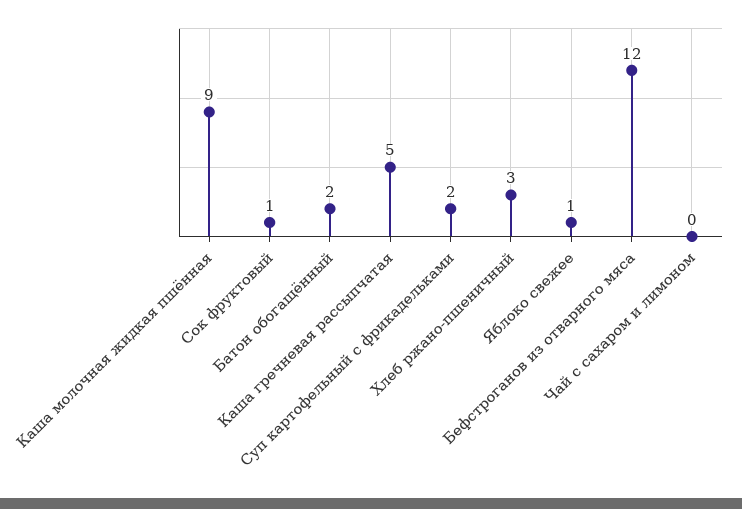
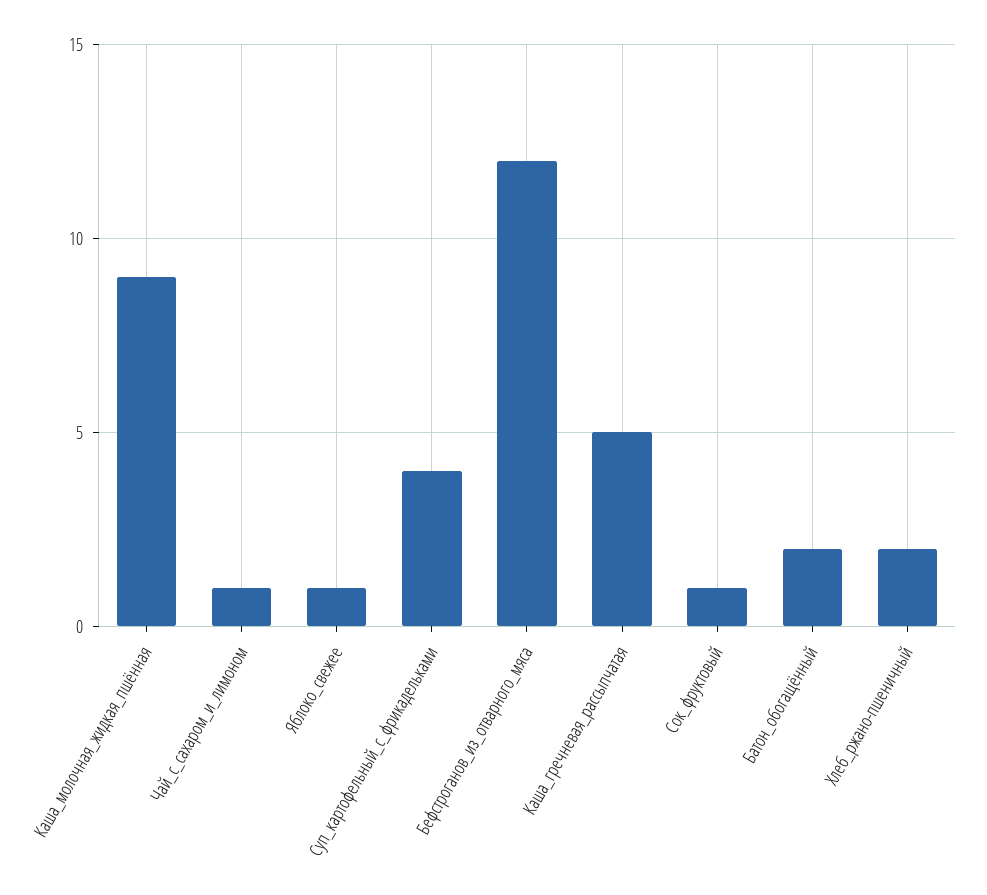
Суп картофельный с фрикадельками: 2 -> 4
Хлеб ржано-пшеничный: 3 -> 2
Чай с сахаром и лимоном: 0 -> 1

